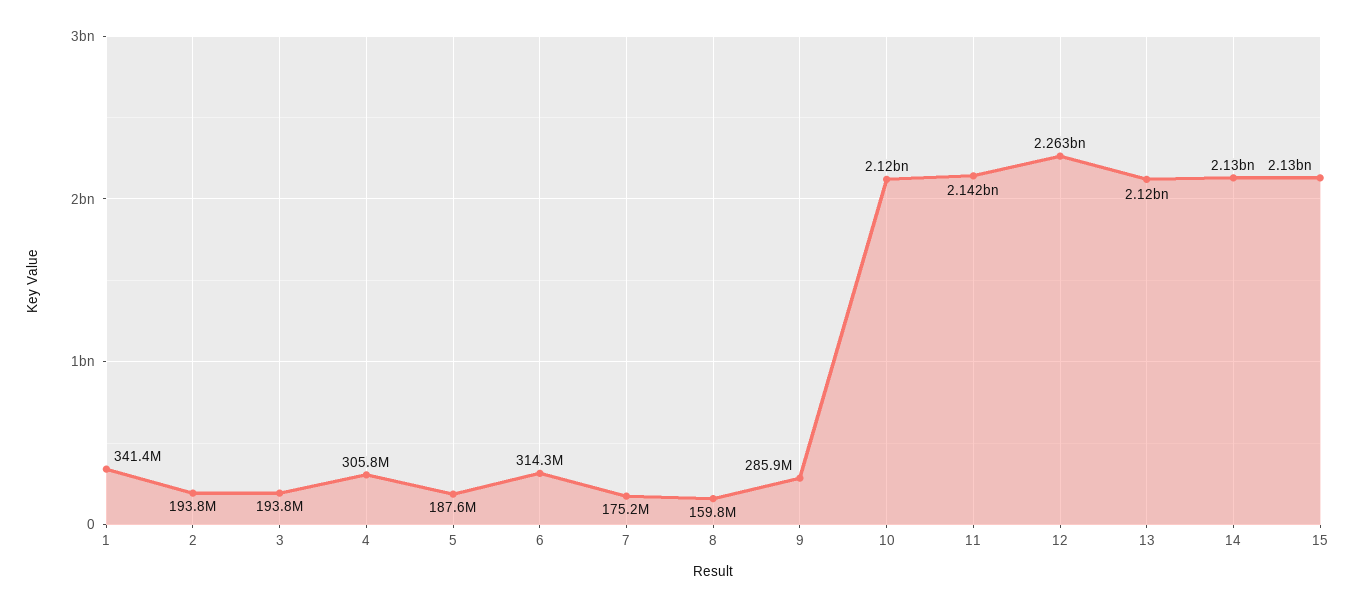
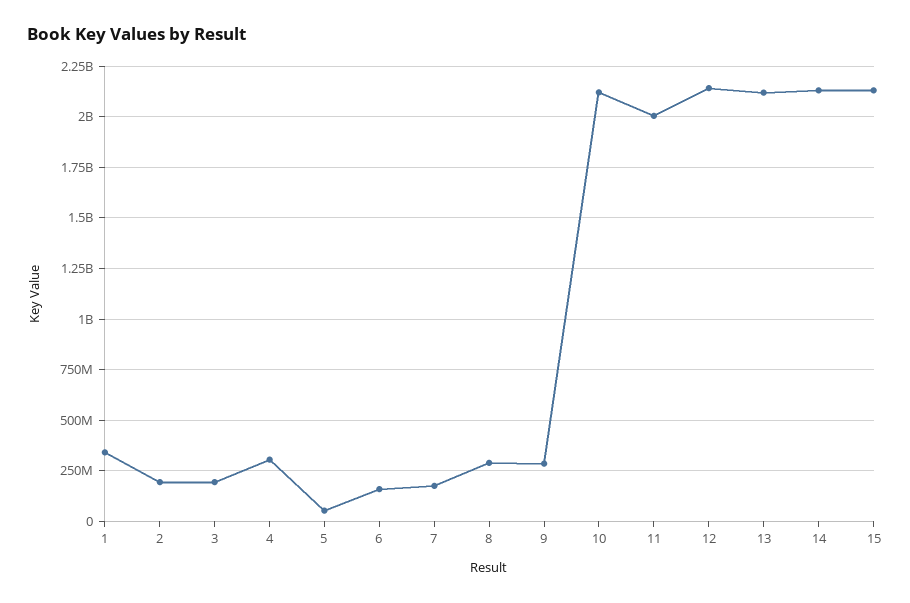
5: 187600000 -> 50000000
6: 314300000 -> 150000000
8: 159800000 -> 300000000
11: 2142000000 -> 2000000000
12: 2263000000 -> 2150000000

